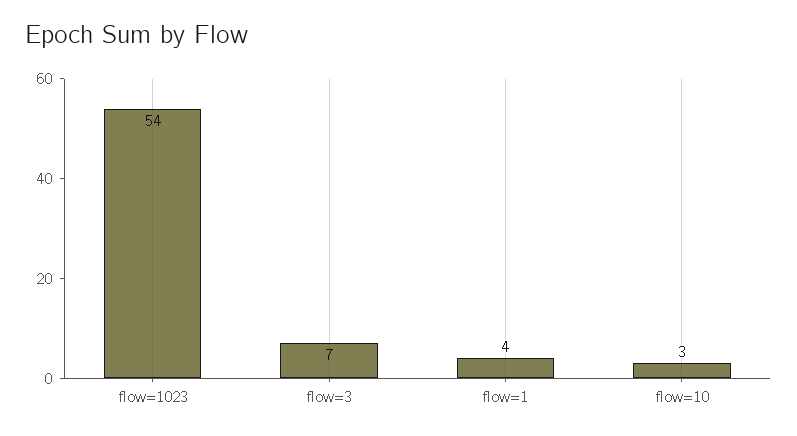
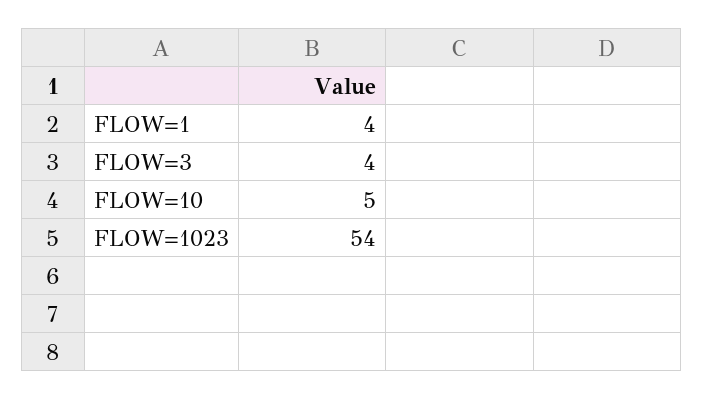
flow=3: 7 -> 4
flow=10: 3 -> 5

